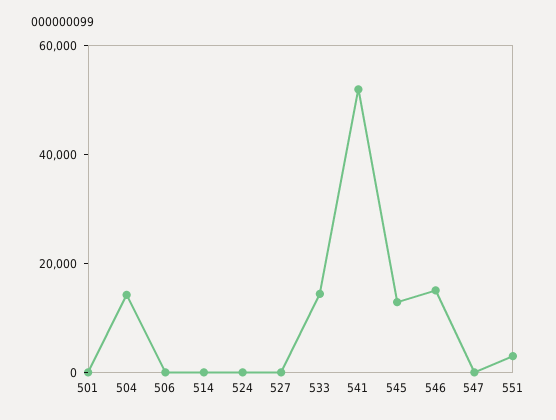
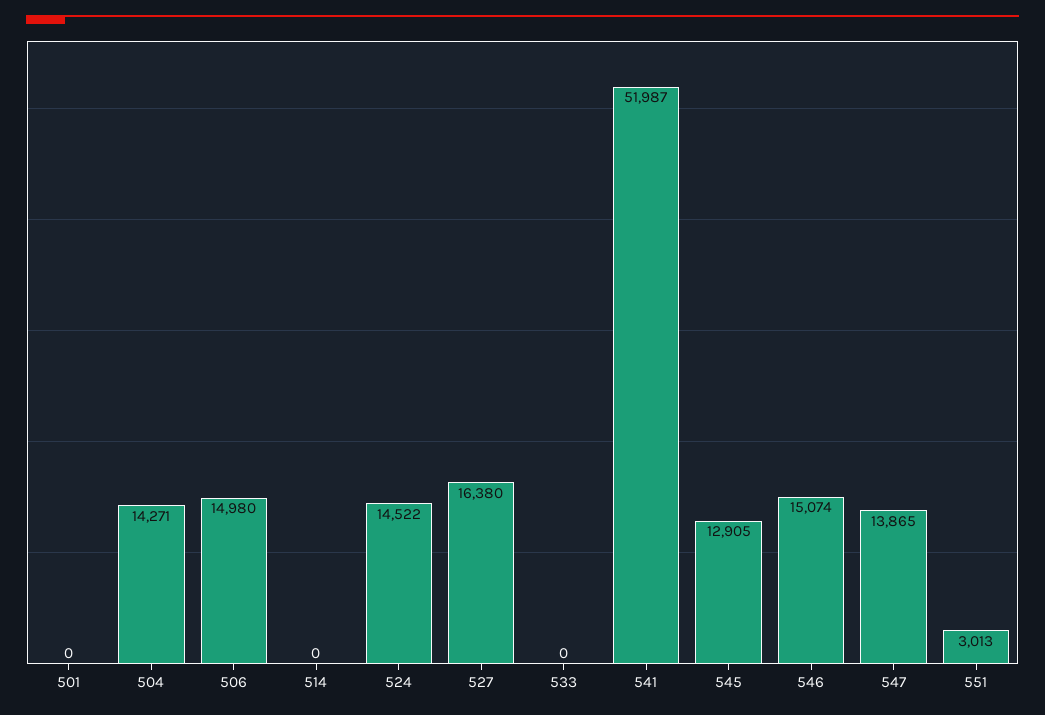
506: 0 -> 14980
524: 0 -> 14522
527: 0 -> 16380
533: 15000 -> 0
547: 0 -> 13865

